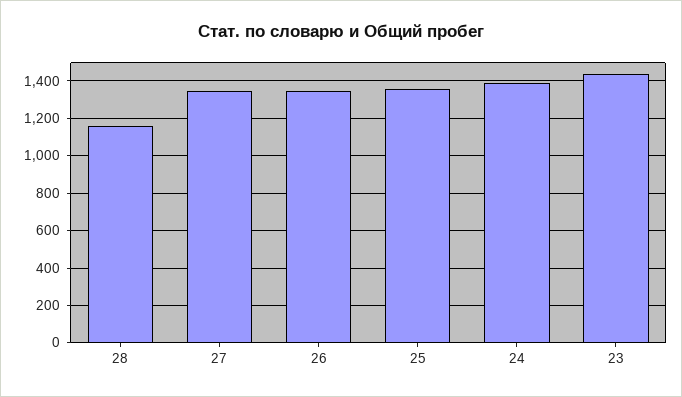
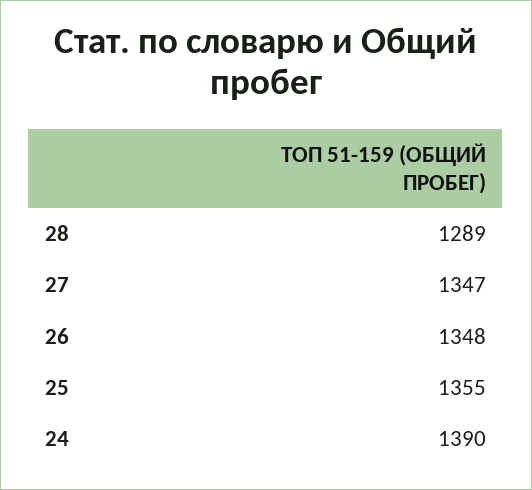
28: 1150 -> 1289
23: 1450 -> none

